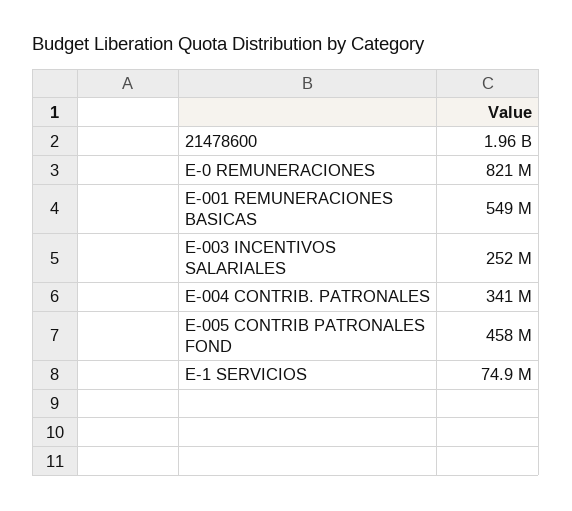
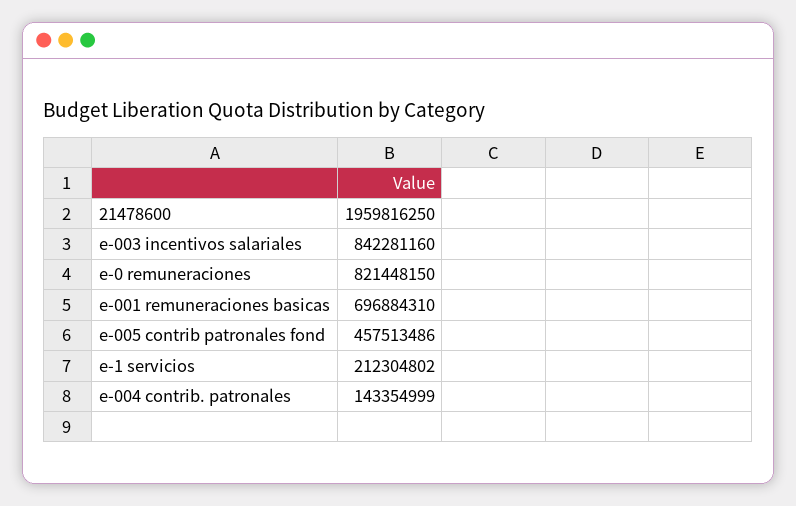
E-001 REMUNERACIONES BASICAS: 549000000 -> 696884310
E-003 INCENTIVOS SALARIALES: 252000000 -> 842281160
E-004 CONTRIB. PATRONALES: 341000000 -> 143354999
E-1 SERVICIOS: 74900000 -> 212304802

